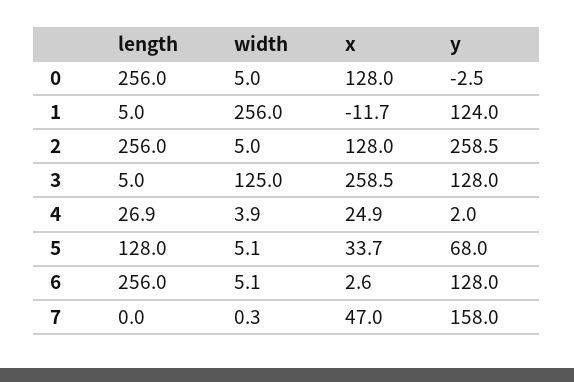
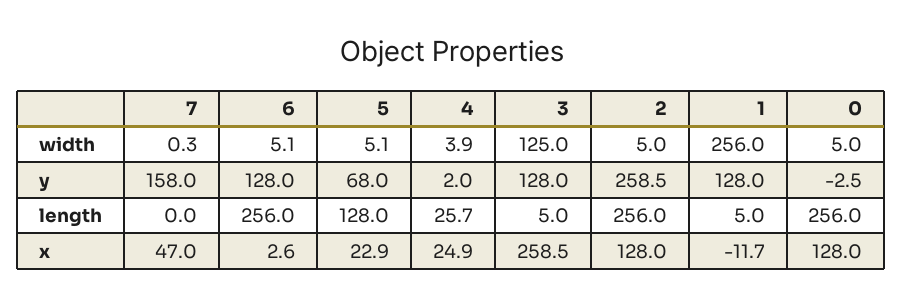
y, 1: 124 -> 128
length, 4: 26.9 -> 25.7
x, 5: 33.7 -> 22.9

